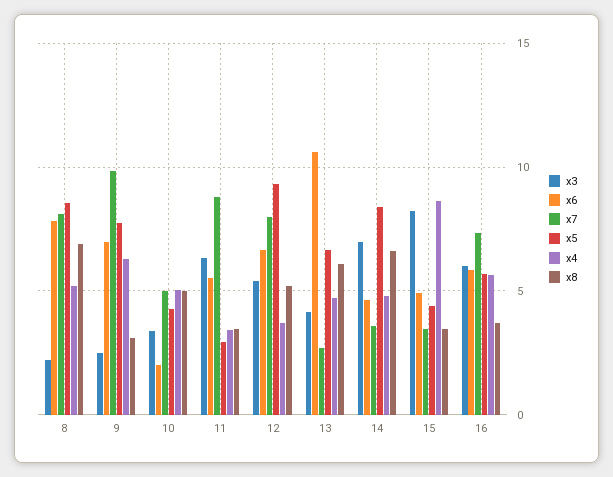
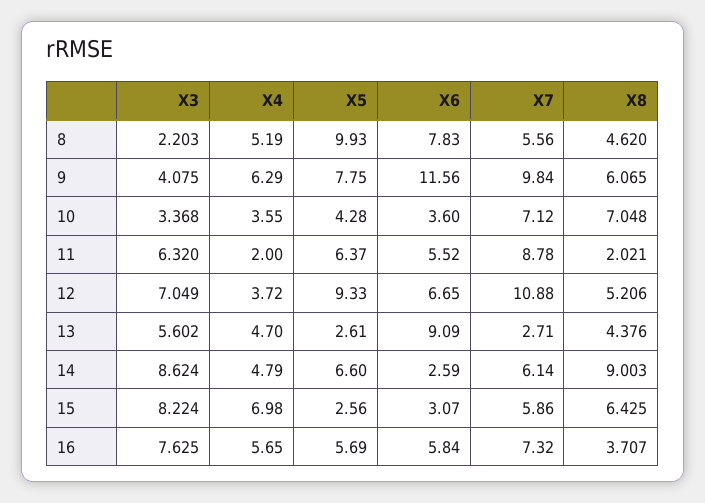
x7, 8: 8 -> 5.56
x5, 8: 8.5 -> 9.93
x8, 8: 7 -> 4.62
x3, 9: 2.5 -> 4.075
x6, 9: 7 -> 11.56
x8, 9: 3 -> 6.065
x6, 10: 2 -> 3.6
x7, 10: 5 -> 7.12
x4, 10: 5 -> 3.55
x8, 10: 5 -> 7.048
x5, 11: 3 -> 6.37
x4, 11: 3.5 -> 2
x8, 11: 3.5 -> 2.021
x3, 12: 5.5 -> 7.049
x7, 12: 8 -> 10.88
x3, 13: 4 -> 5.602
x6, 13: 10.5 -> 9.09
x5, 13: 6.5 -> 2.61
x8, 13: 6 -> 4.376
x3, 14: 7 -> 8.624
x6, 14: 4.5 -> 2.59
x7, 14: 3.5 -> 6.14
x5, 14: 8.5 -> 6.6
x8, 14: 6.5 -> 9.003
x6, 15: 5 -> 3.07
x7, 15: 3.5 -> 5.86
x5, 15: 4.5 -> 2.56
x4, 15: 8.5 -> 6.98
x8, 15: 3.5 -> 6.425
x3, 16: 6 -> 7.625

